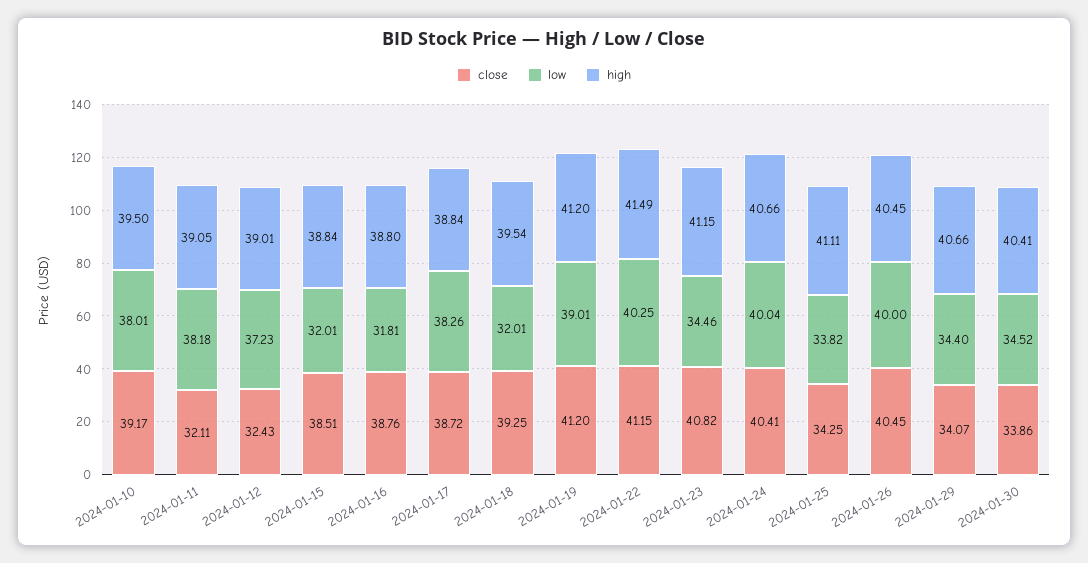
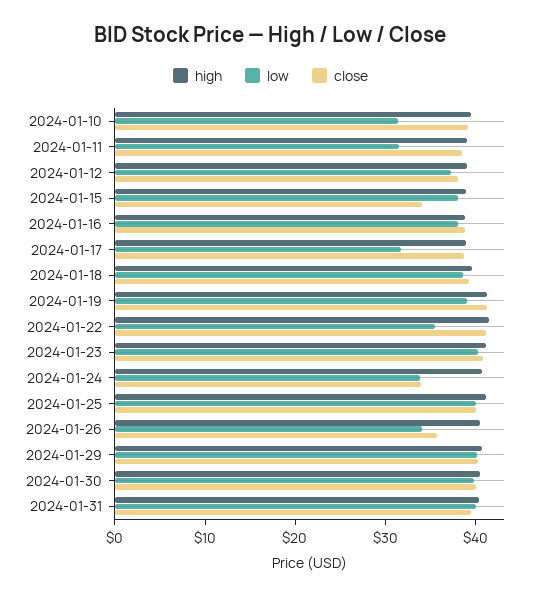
low, 2024-01-10: 38.01 -> 32
close, 2024-01-11: 32.11 -> 38
low, 2024-01-11: 38.18 -> 32
close, 2024-01-12: 32.43 -> 38
close, 2024-01-15: 38.51 -> 34
low, 2024-01-15: 32.01 -> 38
low, 2024-01-16: 31.81 -> 38
low, 2024-01-17: 38.26 -> 32
low, 2024-01-18: 32.01 -> 38
low, 2024-01-22: 40.25 -> 36
low, 2024-01-23: 34.46 -> 40
close, 2024-01-24: 40.41 -> 34
low, 2024-01-24: 40.04 -> 34
close, 2024-01-25: 34.25 -> 40
low, 2024-01-25: 33.82 -> 40
close, 2024-01-26: 40.45 -> 36
low, 2024-01-26: 40 -> 34
close, 2024-01-29: 34.07 -> 40
low, 2024-01-29: 34.4 -> 40
close, 2024-01-30: 33.86 -> 40
low, 2024-01-30: 34.52 -> 40
high, 2024-01-31: none -> 40
low, 2024-01-31: none -> 40
close, 2024-01-31: none -> 40

